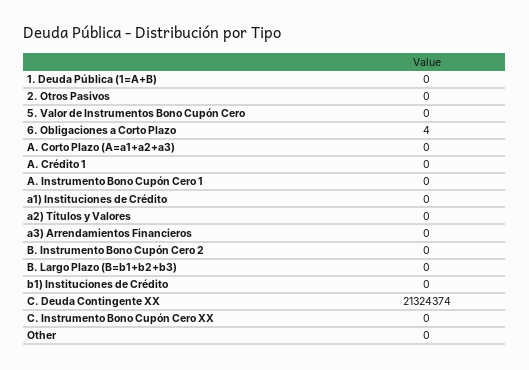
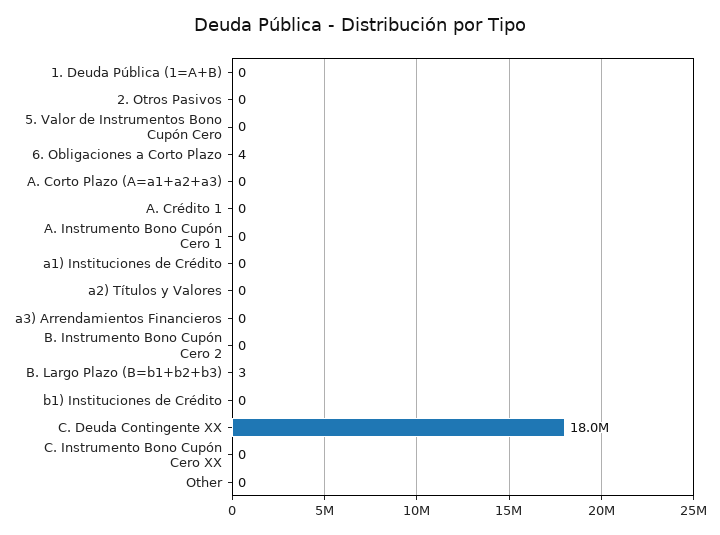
B. Largo Plazo (B=b1+b2+b3): 0 -> 3
C. Deuda Contingente XX: 21324374 -> 18000000

